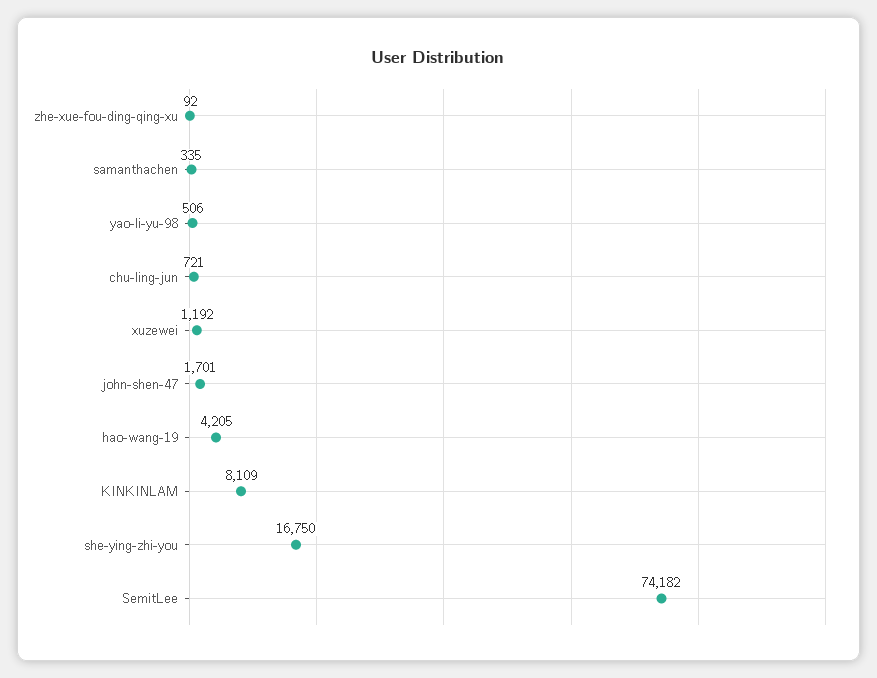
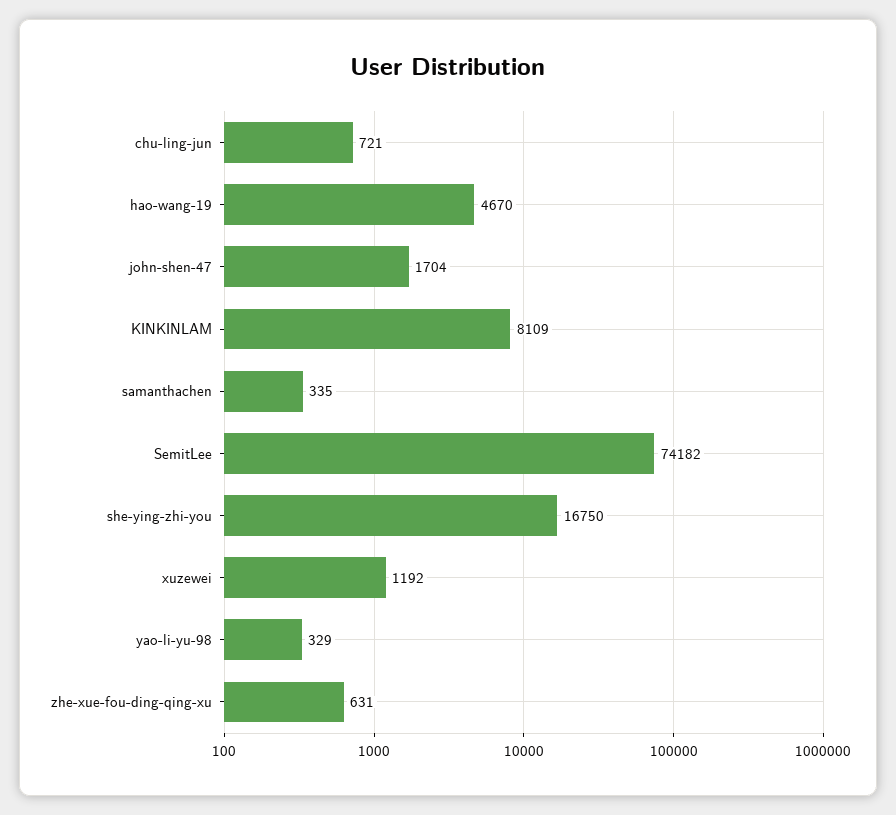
zhe-xue-fou-ding-qing-xu: 92 -> 631
yao-li-yu-98: 506 -> 329
john-shen-47: 1701 -> 1704
hao-wang-19: 4205 -> 4670

